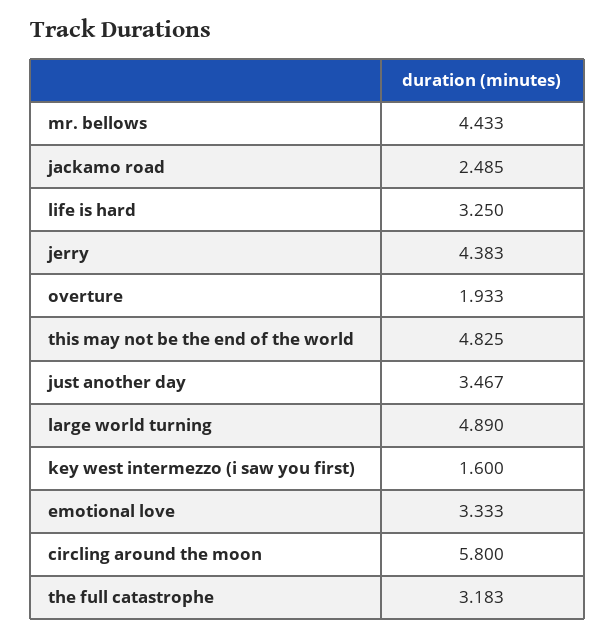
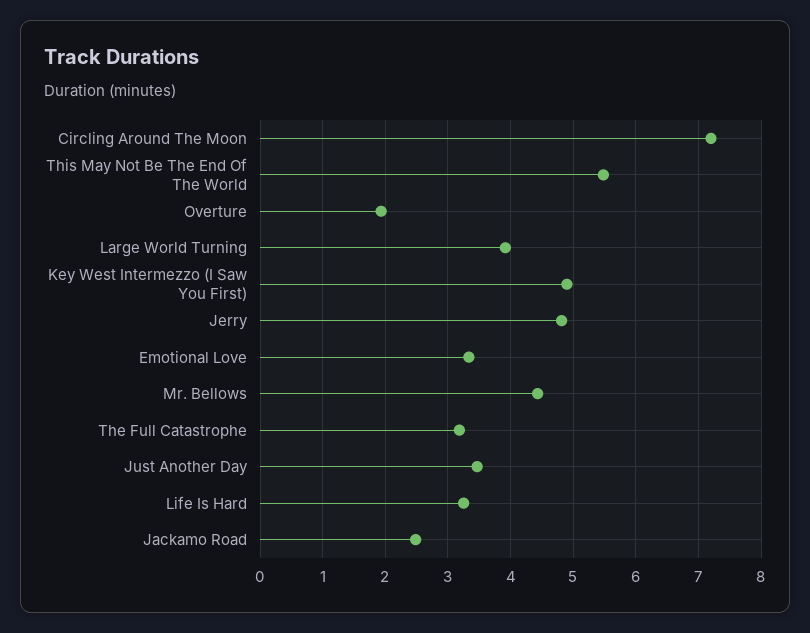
jerry: 4.383 -> 4.8
this may not be the end of the world: 4.825 -> 5.5
large world turning: 4.89 -> 3.9
key west intermezzo (i saw you first): 1.6 -> 4.9
circling around the moon: 5.8 -> 7.2

